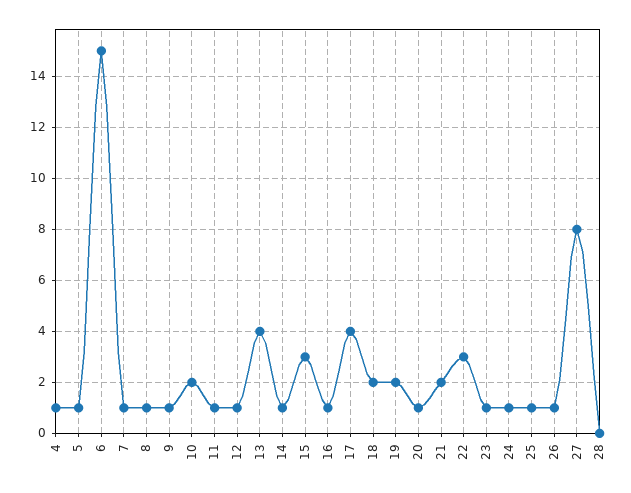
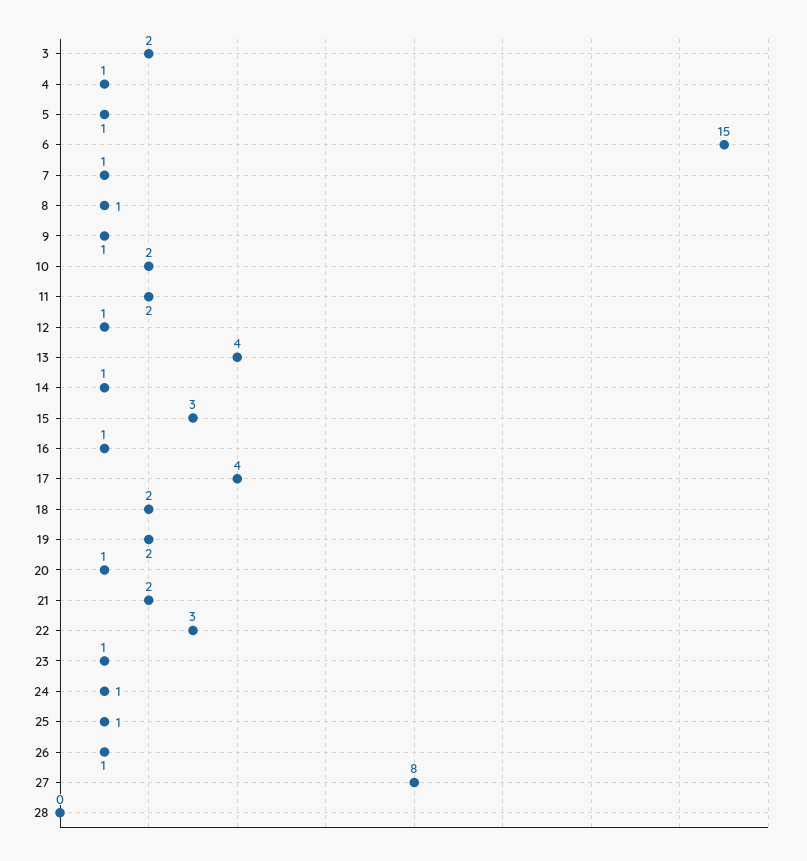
11: 1 -> 2
3: none -> 2

